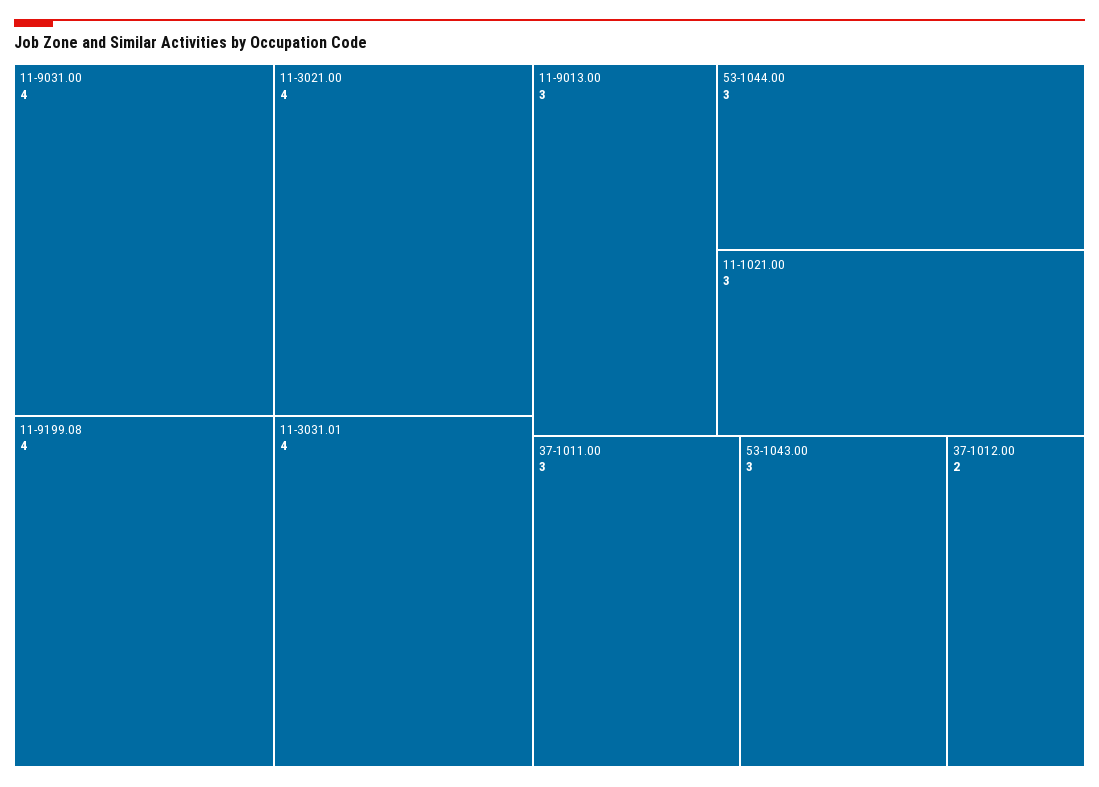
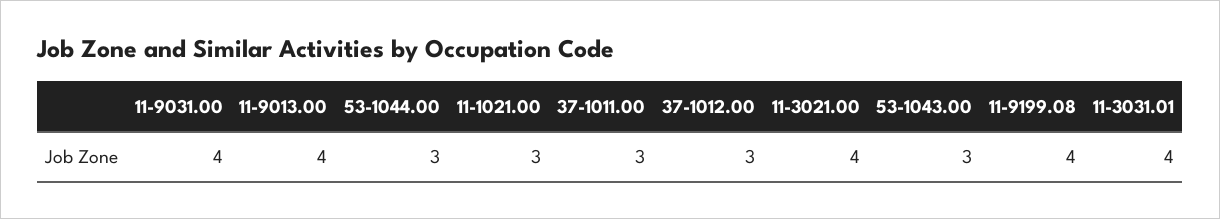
11-9013.00: 3 -> 4
37-1012.00: 2 -> 3

